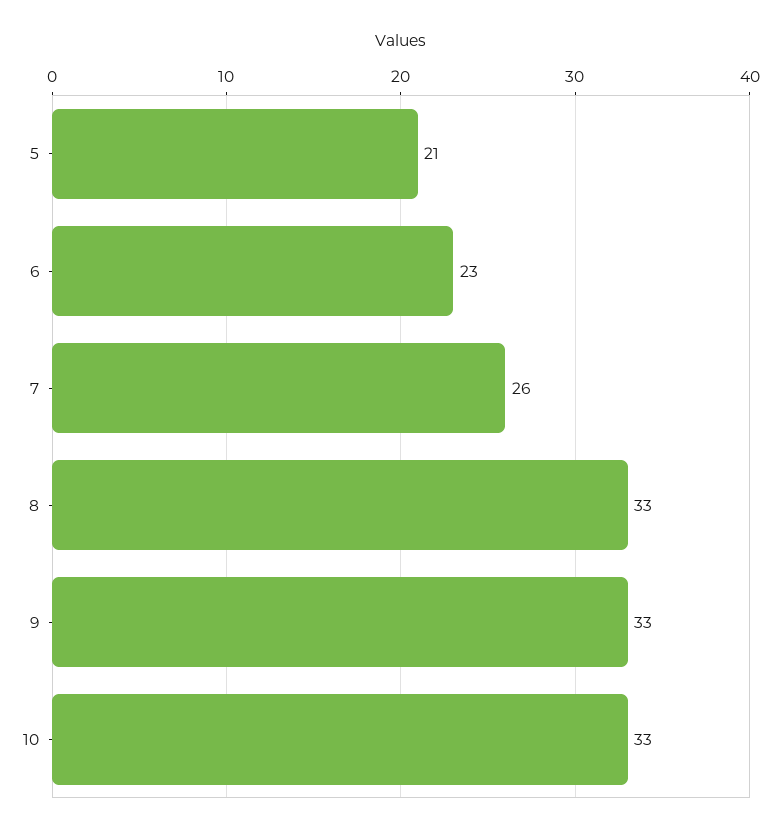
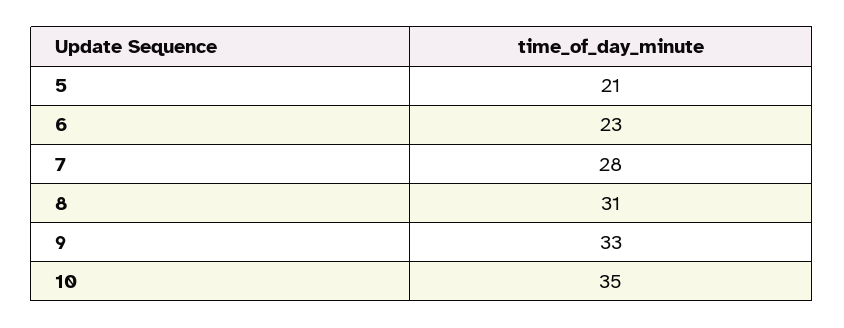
7: 26 -> 28
8: 33 -> 31
10: 33 -> 35

